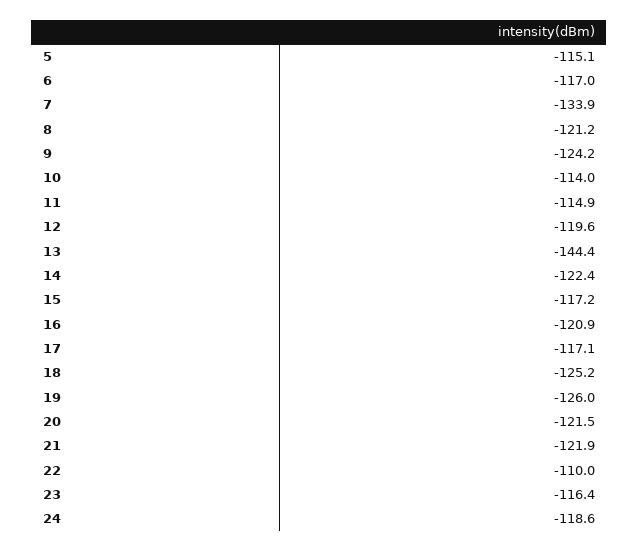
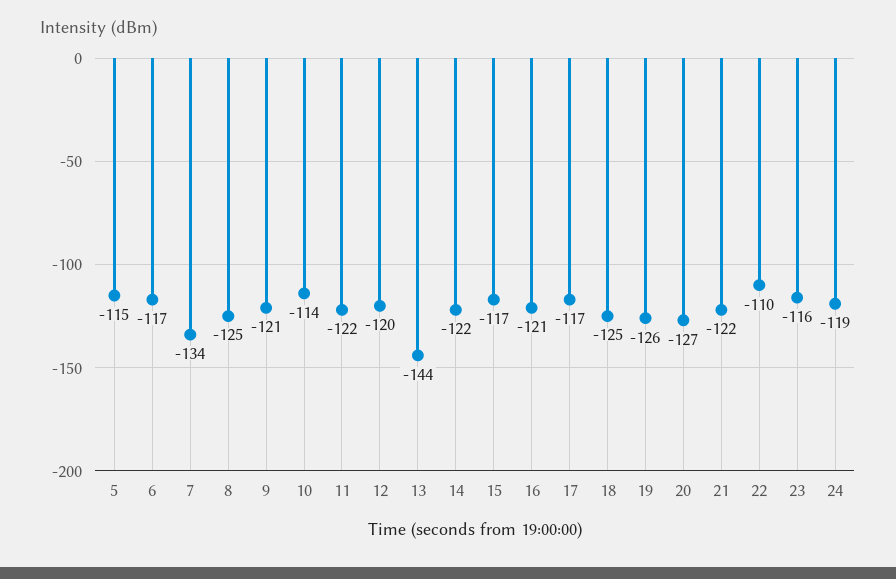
8: -121.2 -> -125
9: -124.2 -> -121
11: -114.9 -> -122
20: -121.5 -> -127

